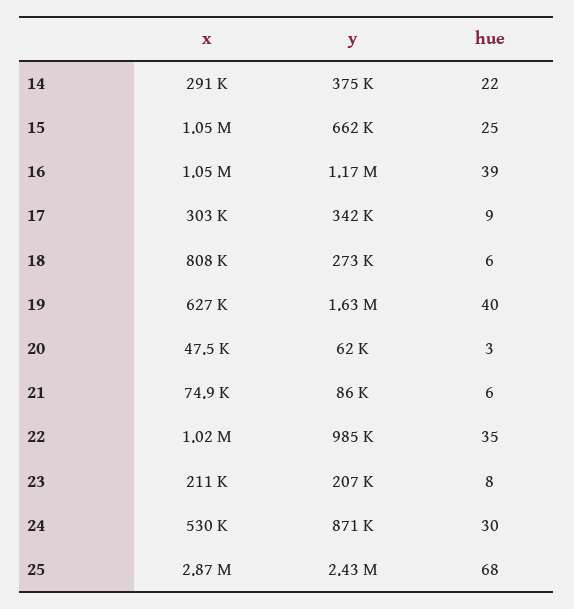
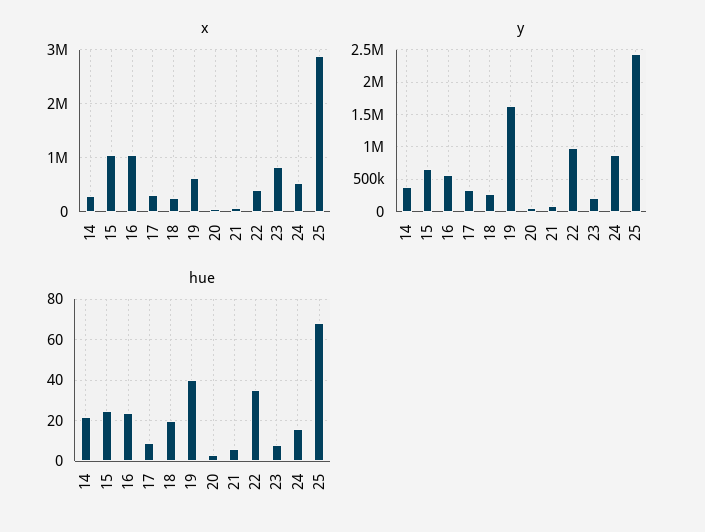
y, 16: 1170000 -> 600000
hue, 16: 39 -> 25
x, 18: 808000 -> 200000
hue, 18: 6 -> 20
x, 22: 1020000 -> 400000
x, 23: 211000 -> 800000
hue, 24: 30 -> 15

